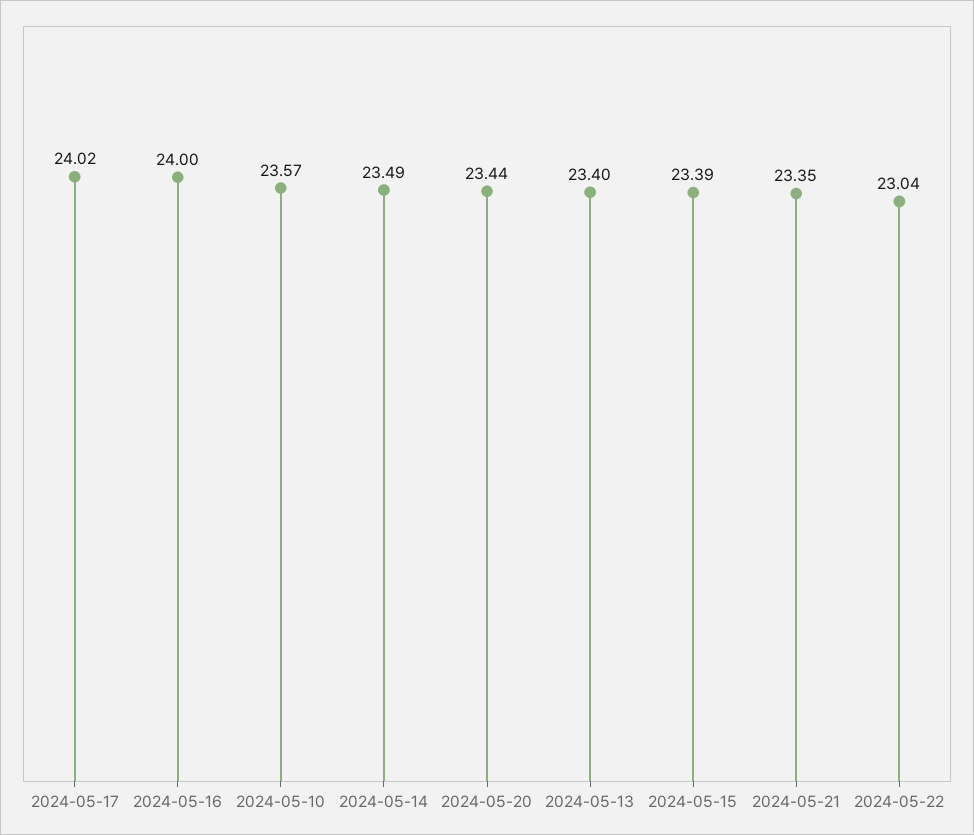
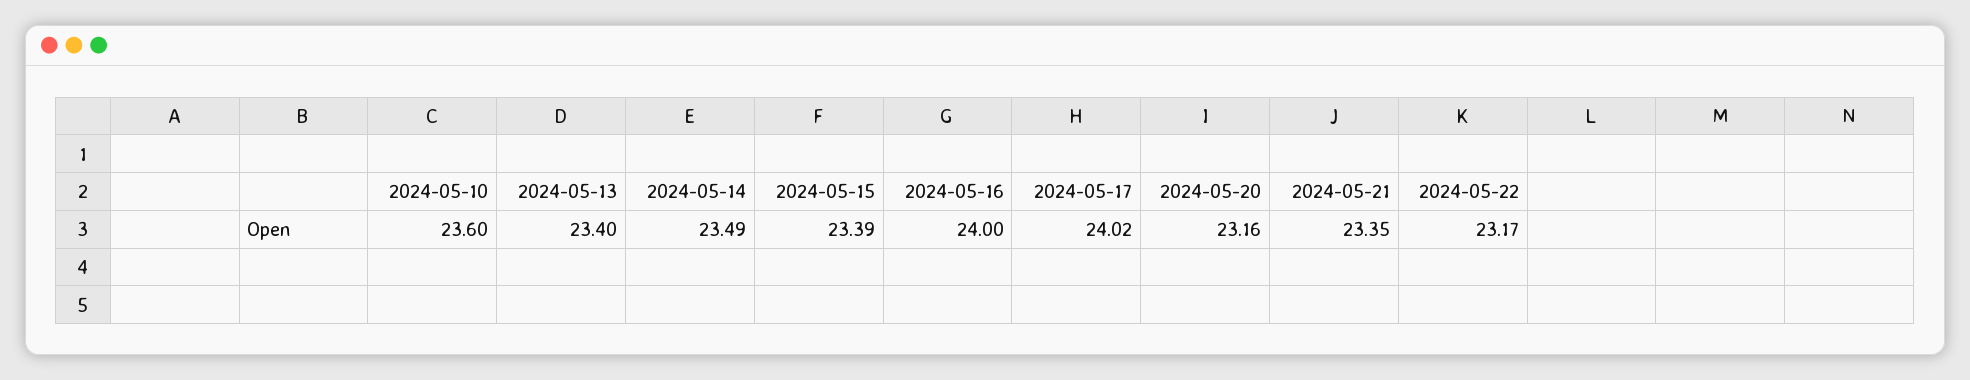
2024-05-10: 23.57 -> 23.6
2024-05-20: 23.44 -> 23.16
2024-05-22: 23.04 -> 23.17

